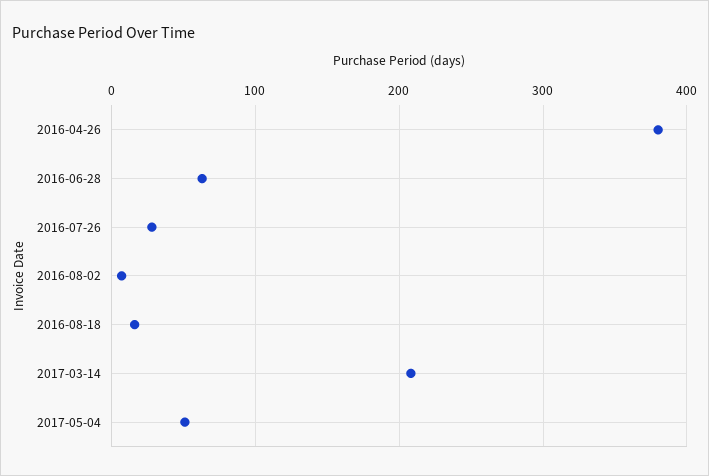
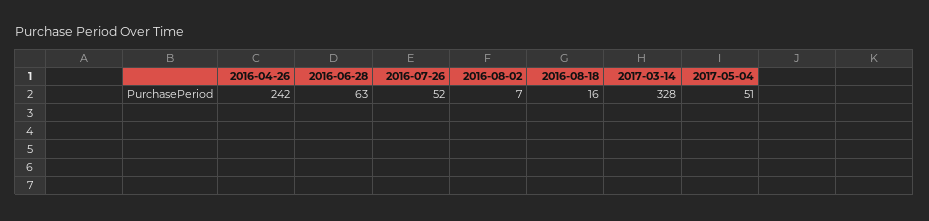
2016-04-26: 380 -> 242
2016-07-26: 30 -> 52
2017-03-14: 210 -> 328

